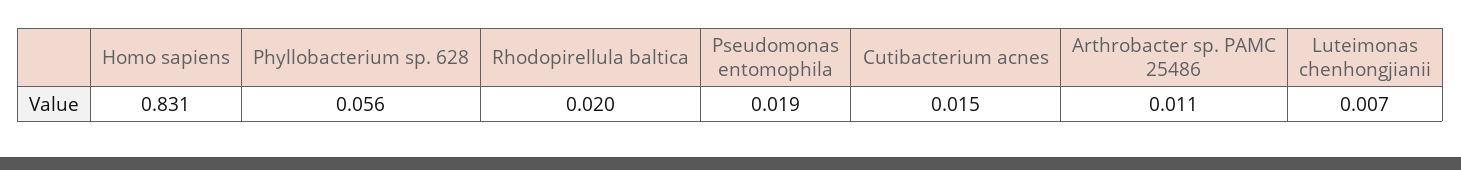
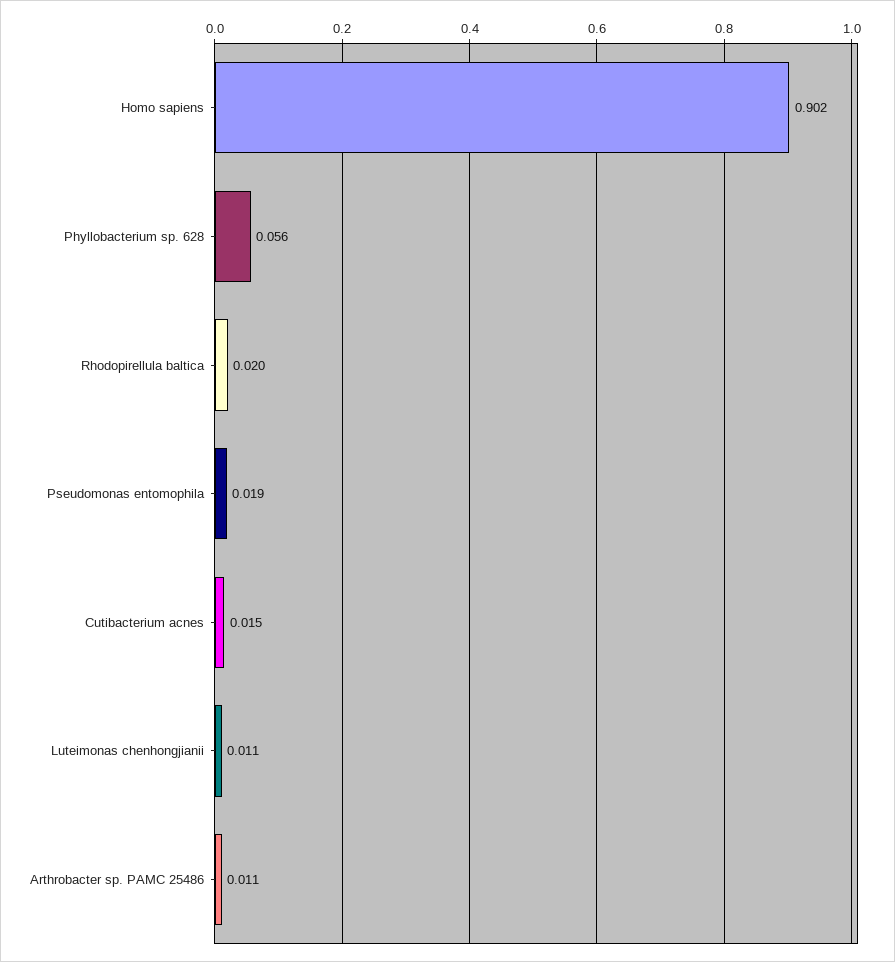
Homo sapiens: 0.831 -> 0.902
Luteimonas chenhongjianii: 0.007 -> 0.011

